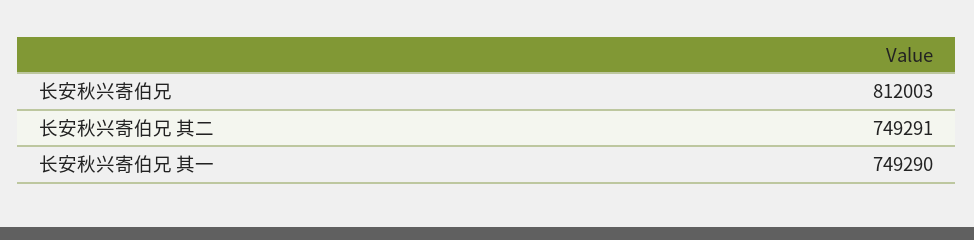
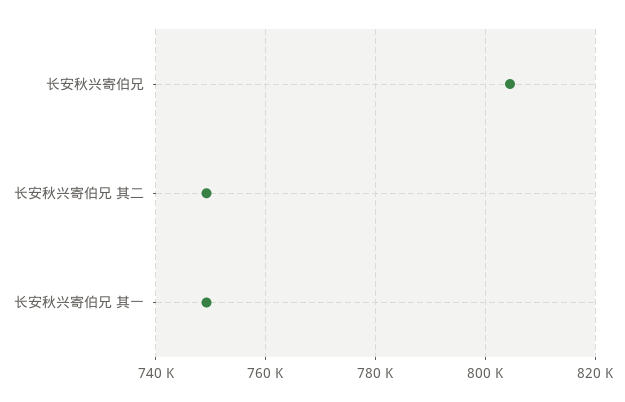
长安秋兴寄伯兄: 812003 -> 804000

